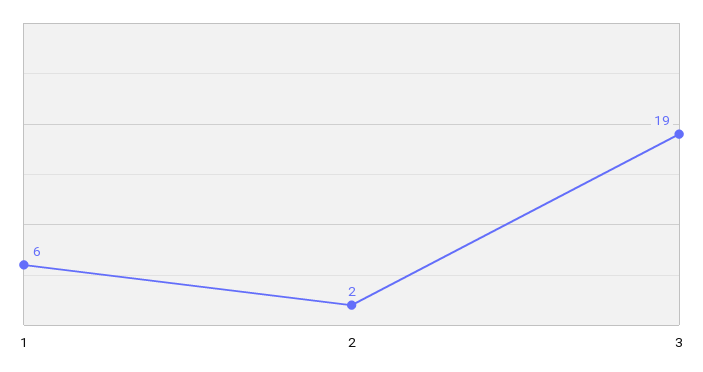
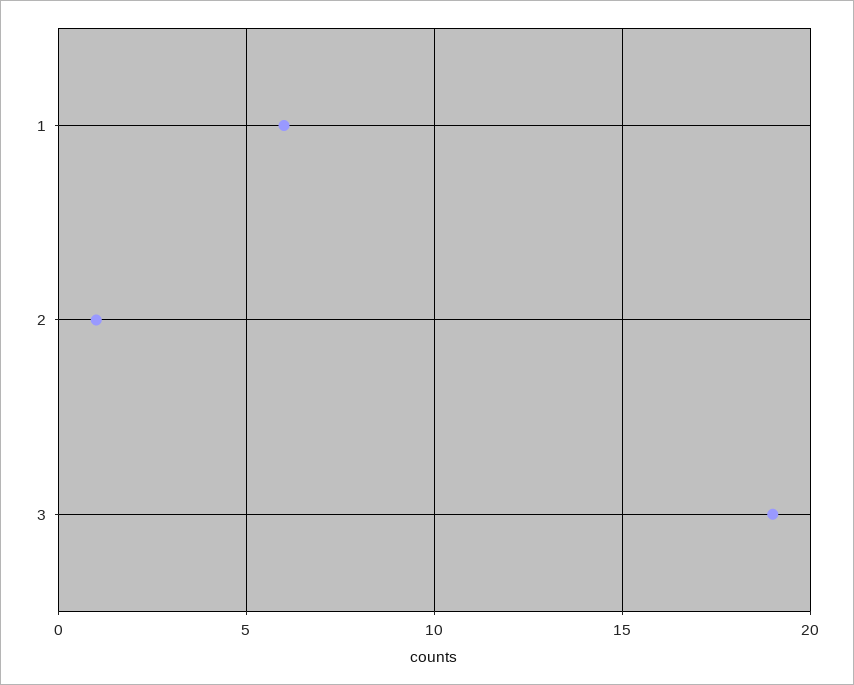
2: 2 -> 1

